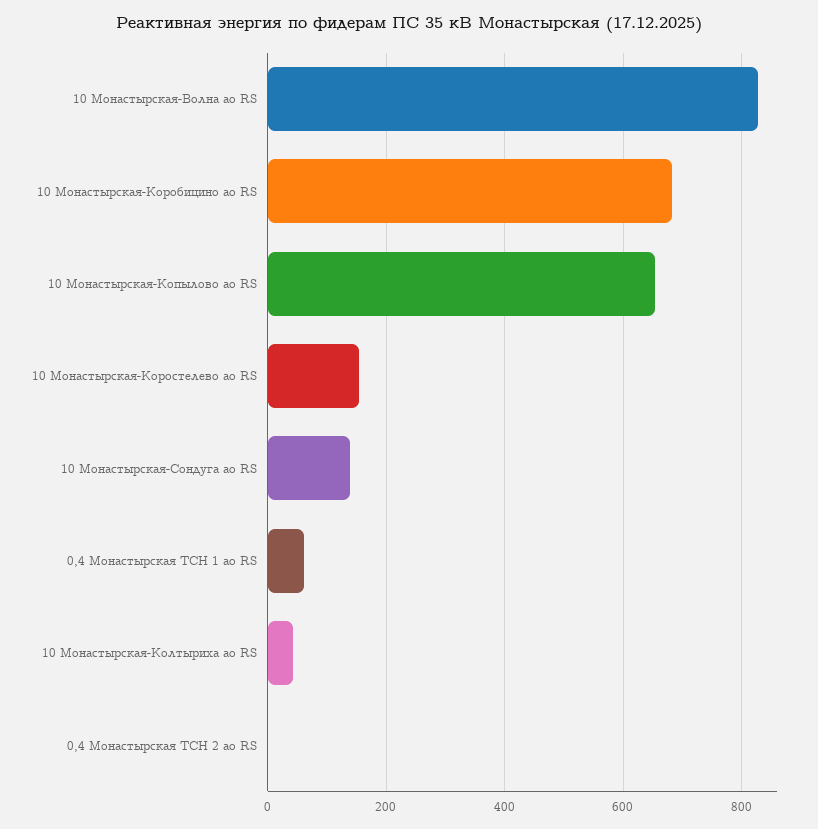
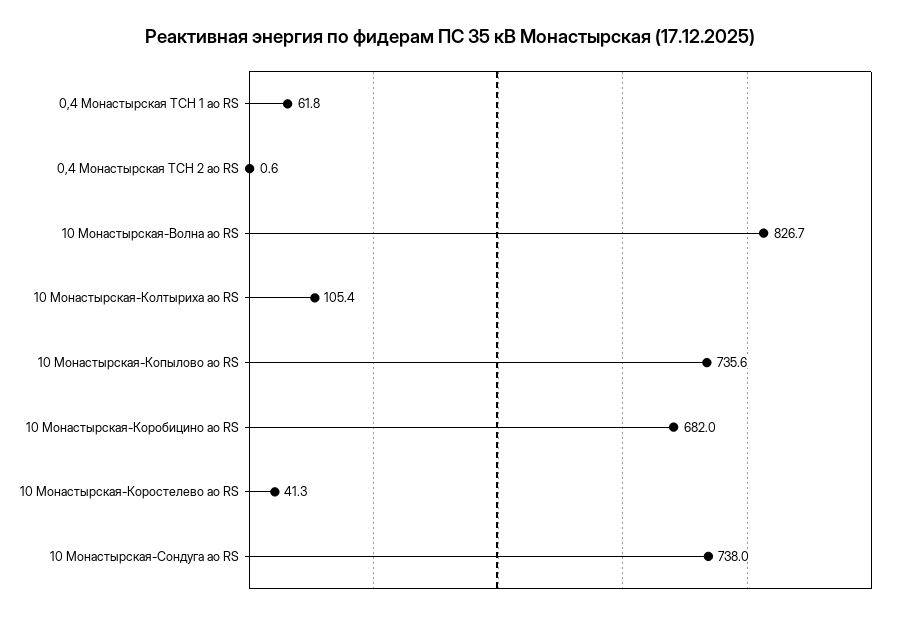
10 Монастырская-Копылово ао RS: 660 -> 735.6
10 Монастырская-Коростелево ао RS: 160 -> 41.3
10 Монастырская-Сондуга ао RS: 140 -> 738
10 Монастырская-Колтыриха ао RS: 40 -> 105.4

